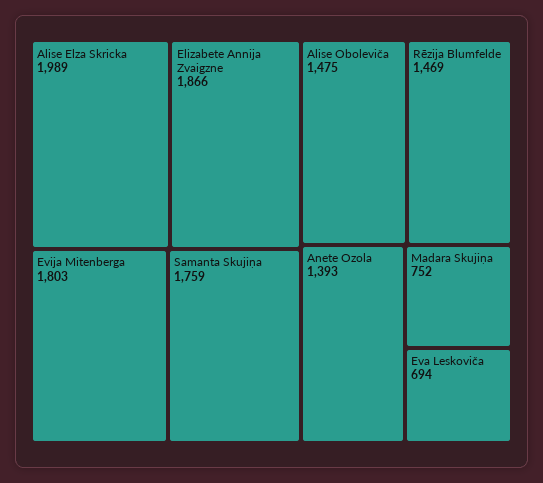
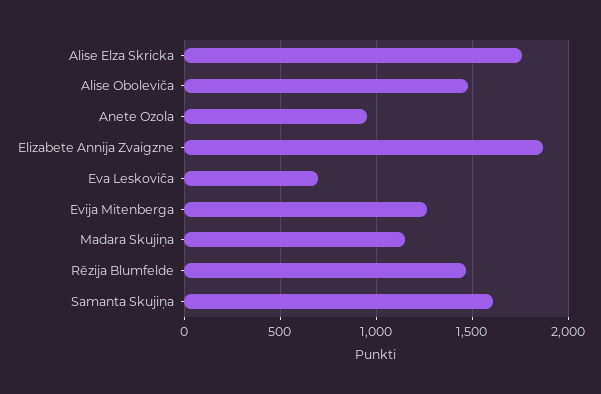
Alise Elza Skricka: 1989 -> 1750
Evija Mitenberga: 1803 -> 1250
Samanta Skujiņa: 1759 -> 1600
Anete Ozola: 1393 -> 950
Madara Skujiņa: 752 -> 1150

